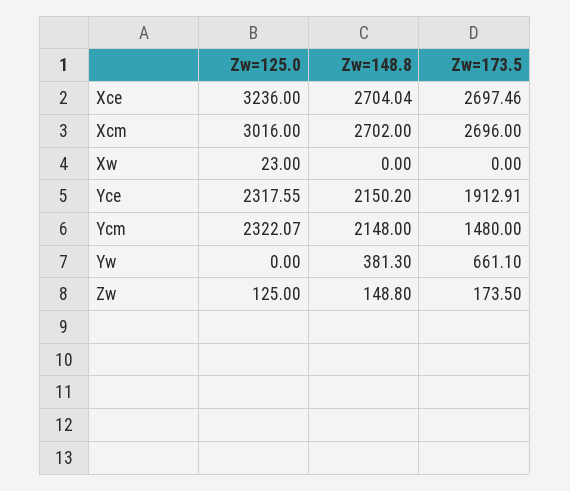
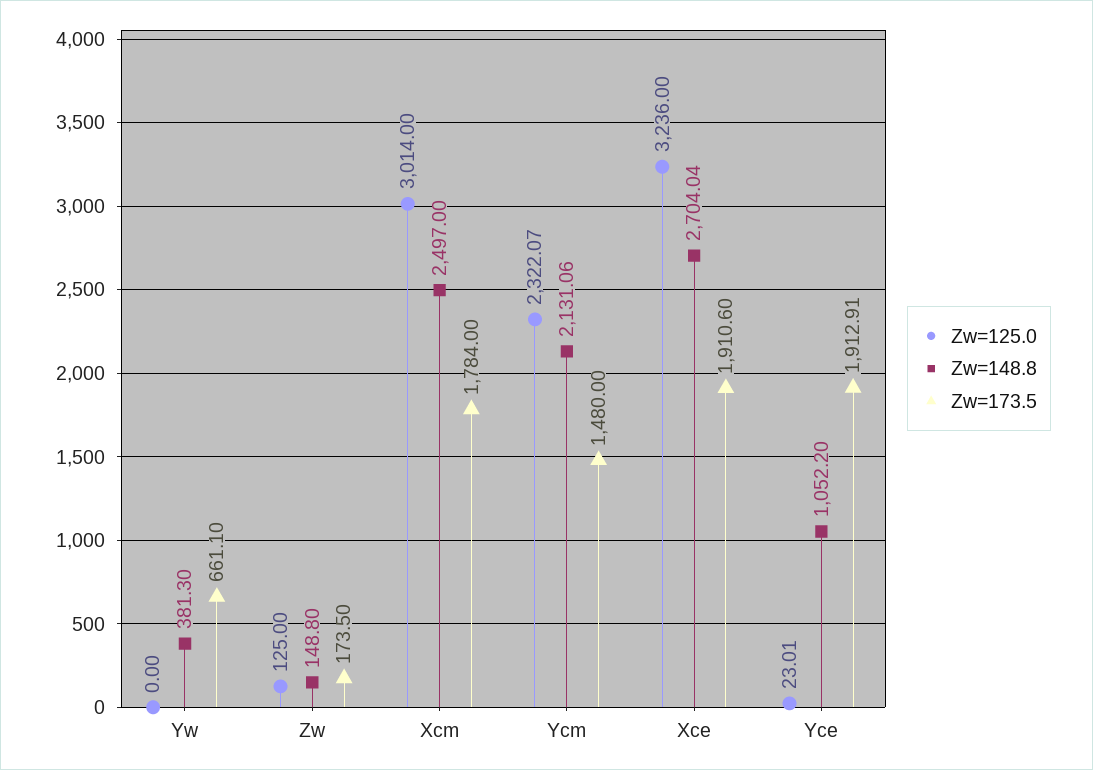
Zw=173.5, Xce: 2697.46 -> 1910.6
Zw=125.0, Xcm: 3016 -> 3014
Zw=148.8, Xcm: 2702 -> 2497
Zw=173.5, Xcm: 2696 -> 1784
Zw=125.0, Xw: 23 -> none
Zw=148.8, Xw: 0 -> none
Zw=173.5, Xw: 0 -> none
Zw=125.0, Yce: 2317.55 -> 23.01
Zw=148.8, Yce: 2150.2 -> 1052.2
Zw=148.8, Ycm: 2148 -> 2131.06

